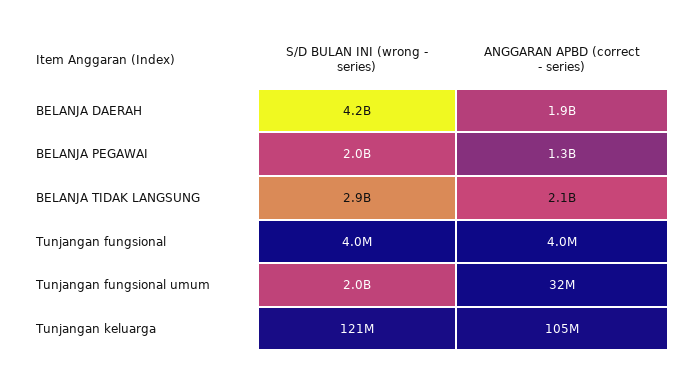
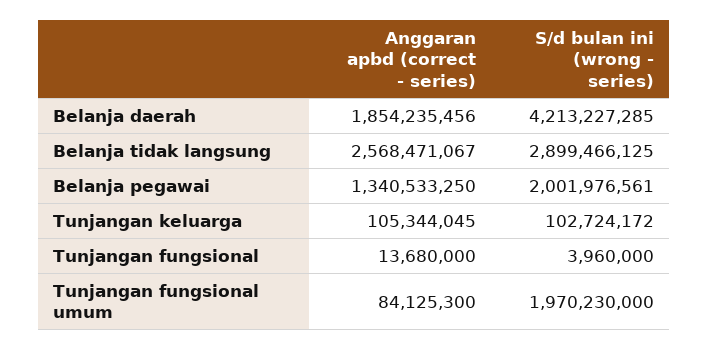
ANGGARAN APBD (correct - series), BELANJA TIDAK LANGSUNG: 2100000000 -> 2568471067
ANGGARAN APBD (correct - series), Tunjangan fungsional: 4000000 -> 13680000
ANGGARAN APBD (correct - series), Tunjangan fungsional umum: 32000000 -> 84125300
S/D BULAN INI (wrong - series), Tunjangan keluarga: 121000000 -> 102724172

